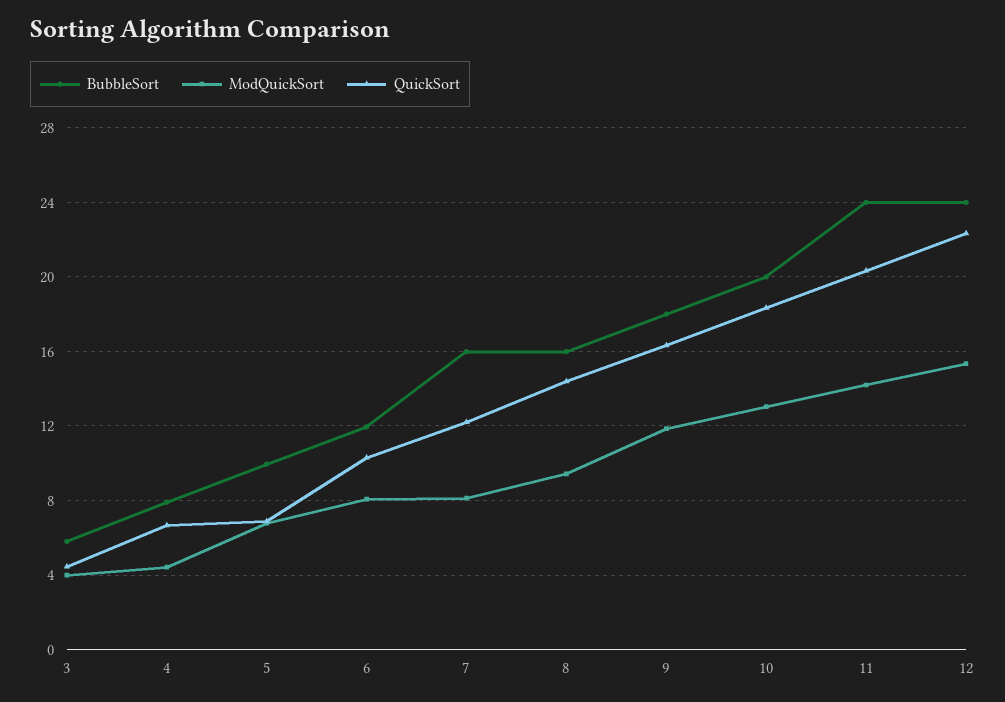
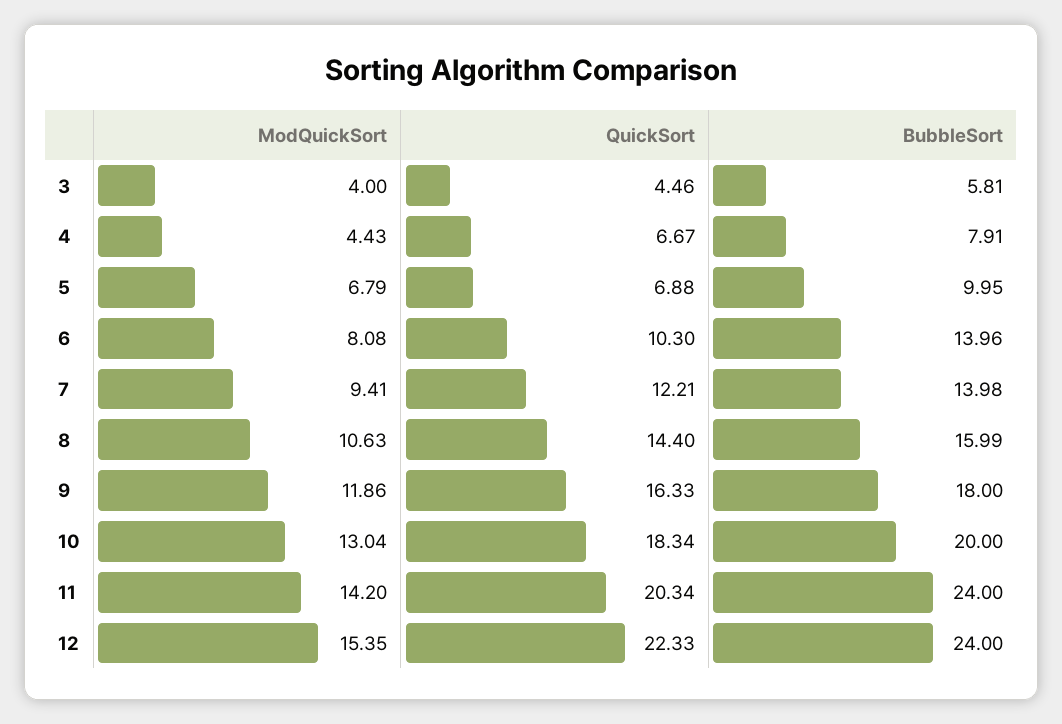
BubbleSort, 6: 12 -> 13.96
BubbleSort, 7: 16 -> 13.98
ModQuickSort, 7: 8 -> 9.41
ModQuickSort, 8: 9.5 -> 10.63

